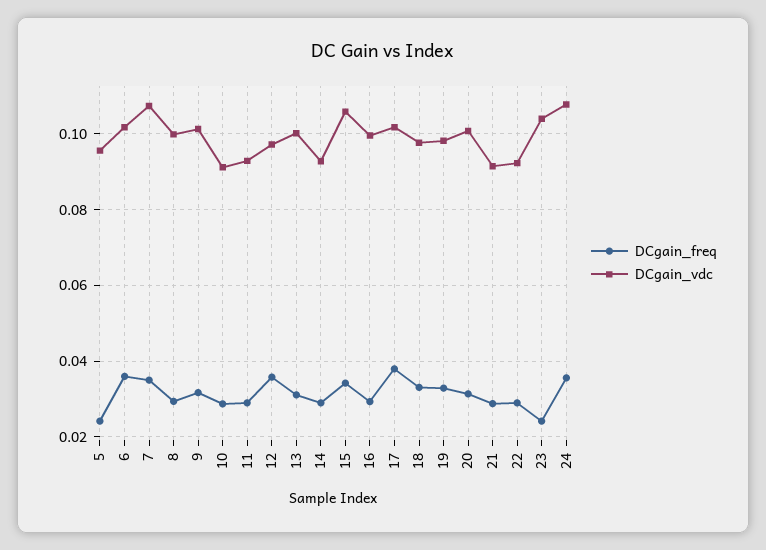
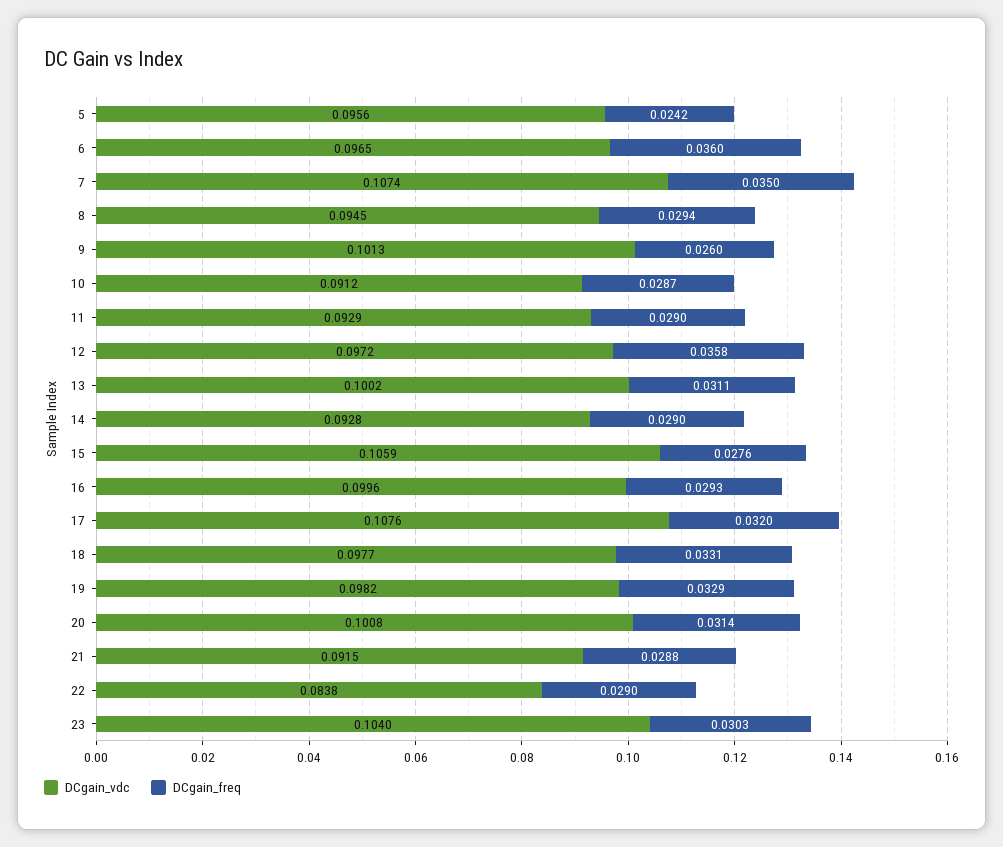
DCgain_vdc, 6: 0.102 -> 0.0965
DCgain_vdc, 8: 0.1 -> 0.0945
DCgain_freq, 9: 0.032 -> 0.026
DCgain_freq, 15: 0.034 -> 0.0276
DCgain_freq, 17: 0.038 -> 0.032
DCgain_vdc, 17: 0.102 -> 0.1076
DCgain_vdc, 22: 0.092 -> 0.0838
DCgain_freq, 23: 0.024 -> 0.0303
DCgain_freq, 24: 0.036 -> none
DCgain_vdc, 24: 0.108 -> none

